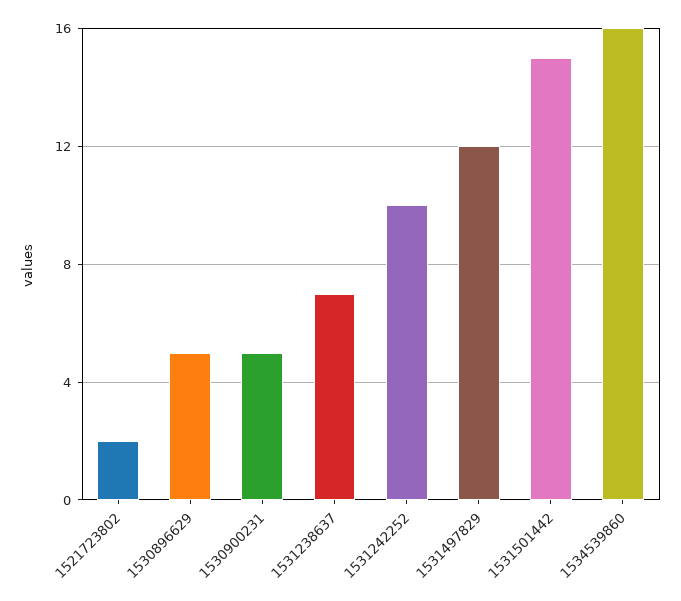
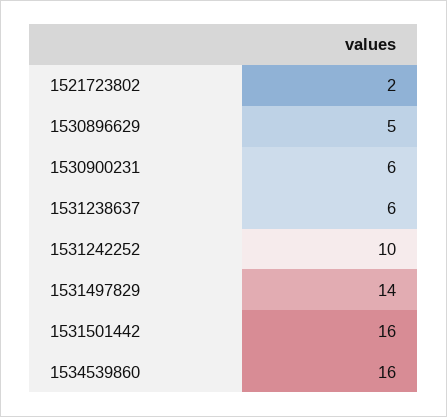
1530900231: 5 -> 6
1531238637: 7 -> 6
1531497829: 12 -> 14
1531501442: 15 -> 16

